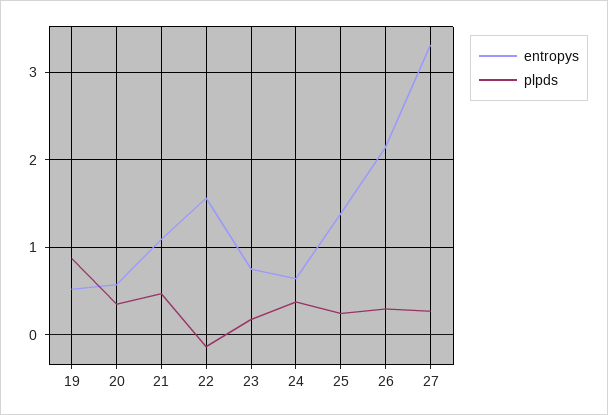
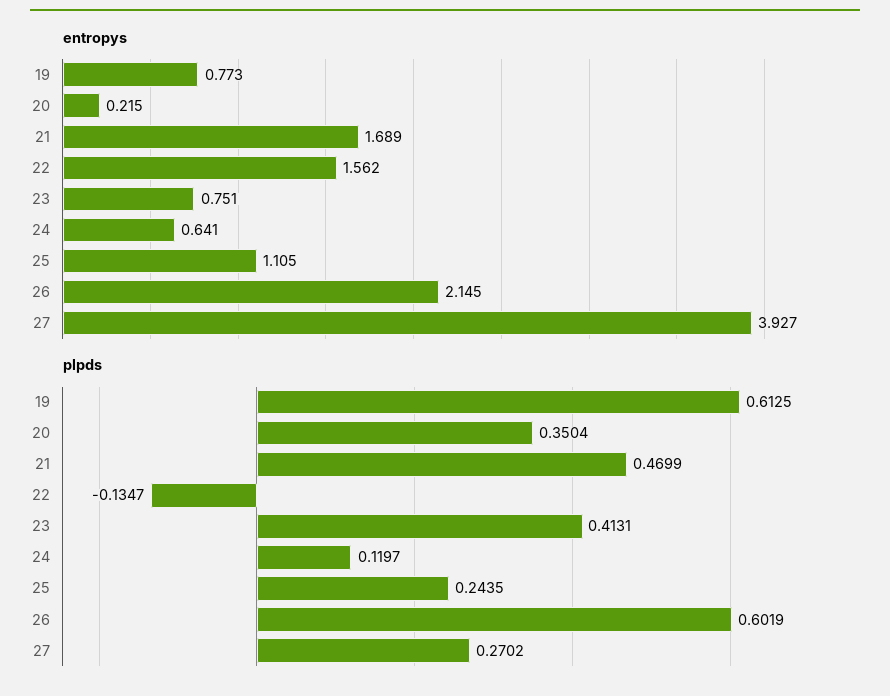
entropys, 19: 0.5 -> 0.773
plpds, 19: 0.9 -> 0.6125
entropys, 20: 0.6 -> 0.215
entropys, 21: 1.1 -> 1.689
plpds, 23: 0.2 -> 0.4131
plpds, 24: 0.4 -> 0.1197
entropys, 25: 1.4 -> 1.105
plpds, 26: 0.3 -> 0.6019
entropys, 27: 3.3 -> 3.927

